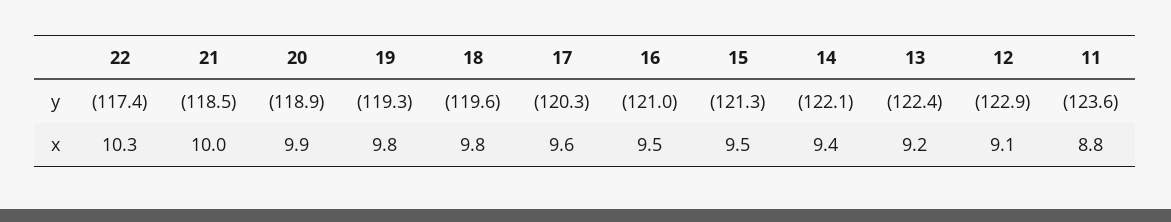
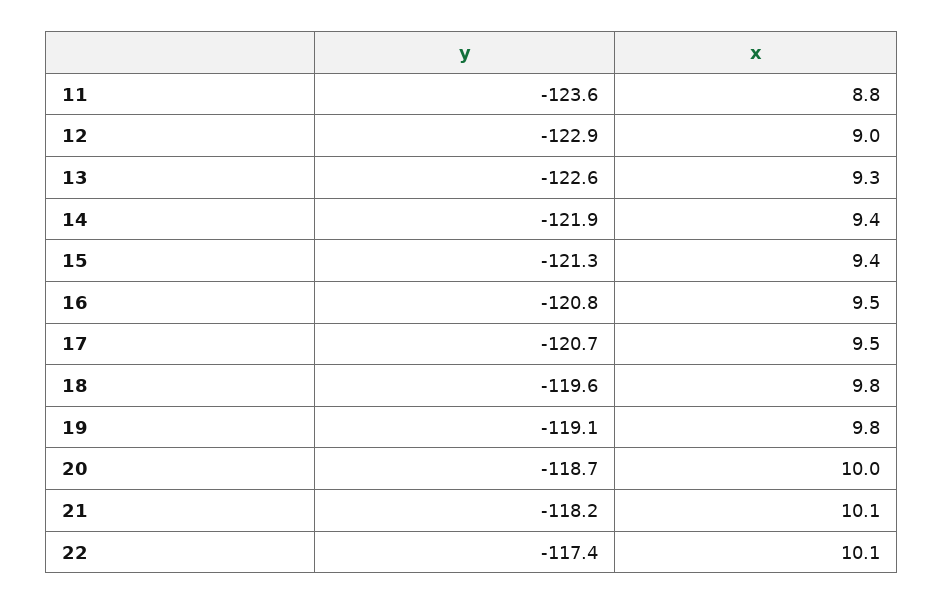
21, y: -118.5 -> -118.2
20, y: -118.9 -> -118.7
19, y: -119.3 -> -119.1
17, y: -120.3 -> -120.7
16, y: -121 -> -120.8
14, y: -122.1 -> -121.9
13, y: -122.4 -> -122.6
22, x: 10.3 -> 10.1
21, x: 10 -> 10.1
20, x: 9.9 -> 10
17, x: 9.6 -> 9.5
15, x: 9.5 -> 9.4
13, x: 9.2 -> 9.3
12, x: 9.1 -> 9

